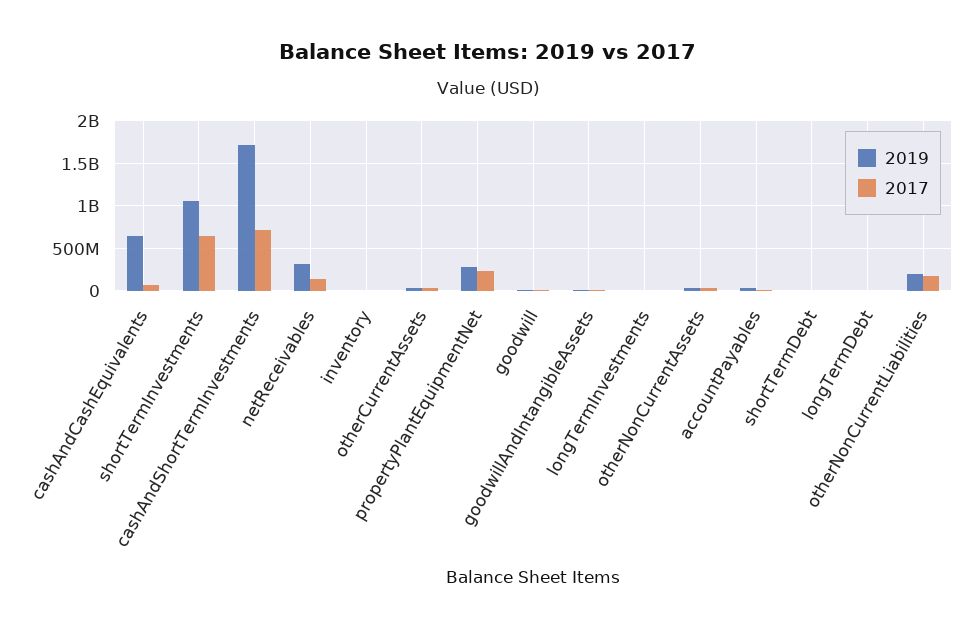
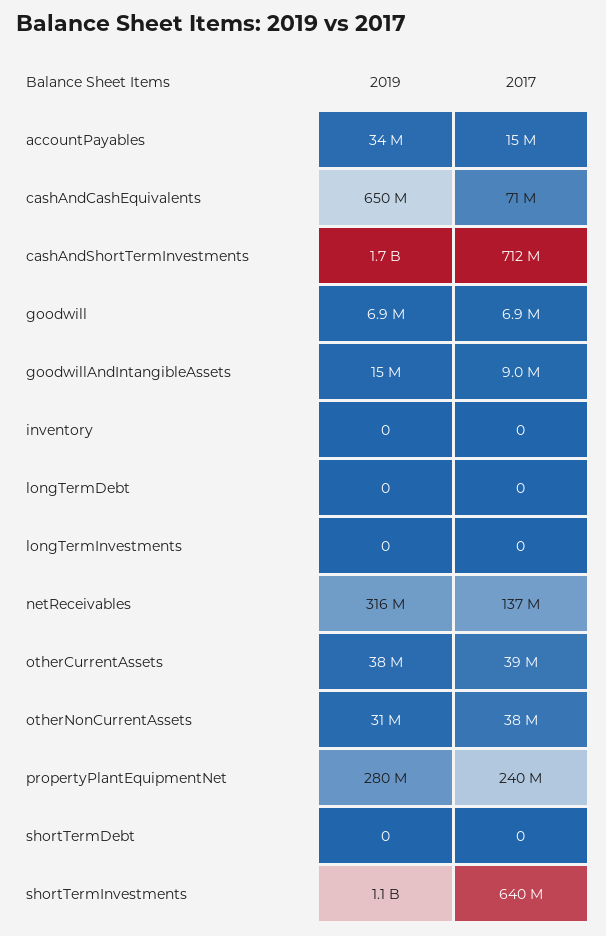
2019, otherNonCurrentLiabilities: 200000000 -> none
2017, otherNonCurrentLiabilities: 200000000 -> none

